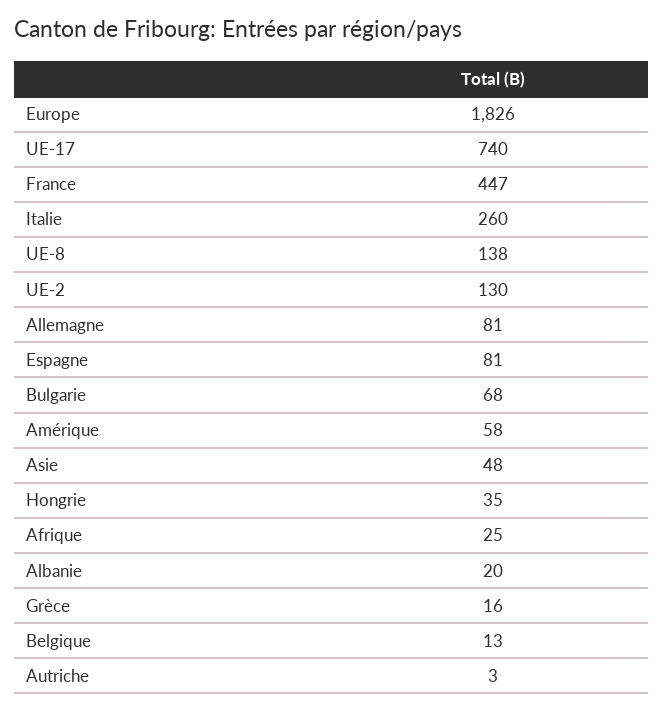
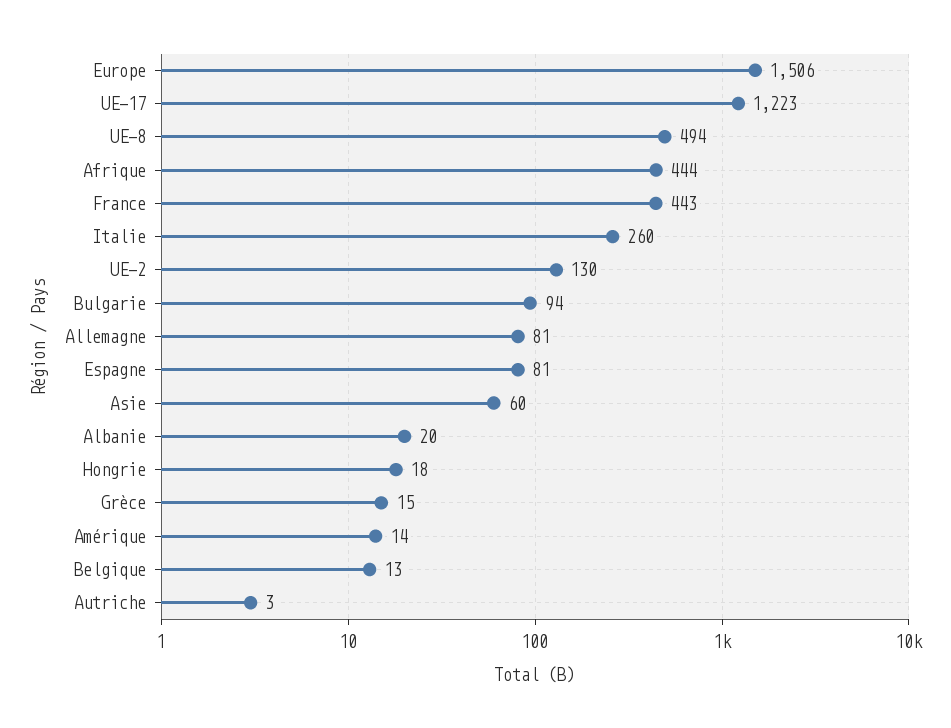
Europe: 1826 -> 1506
UE-17: 740 -> 1223
France: 447 -> 443
UE-8: 138 -> 494
Bulgarie: 68 -> 94
Amérique: 58 -> 14
Asie: 48 -> 60
Hongrie: 35 -> 18
Afrique: 25 -> 444
Grèce: 16 -> 15

